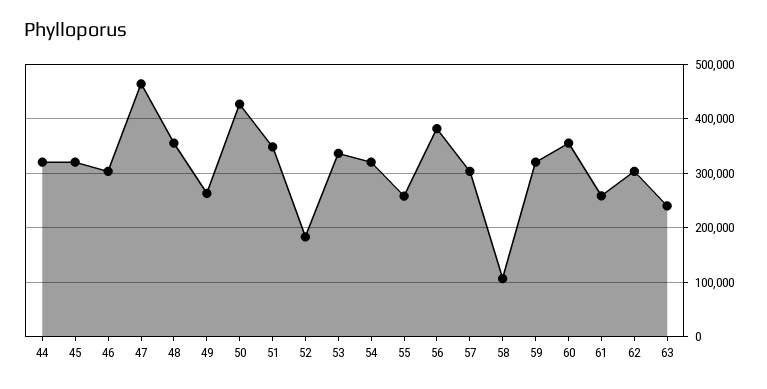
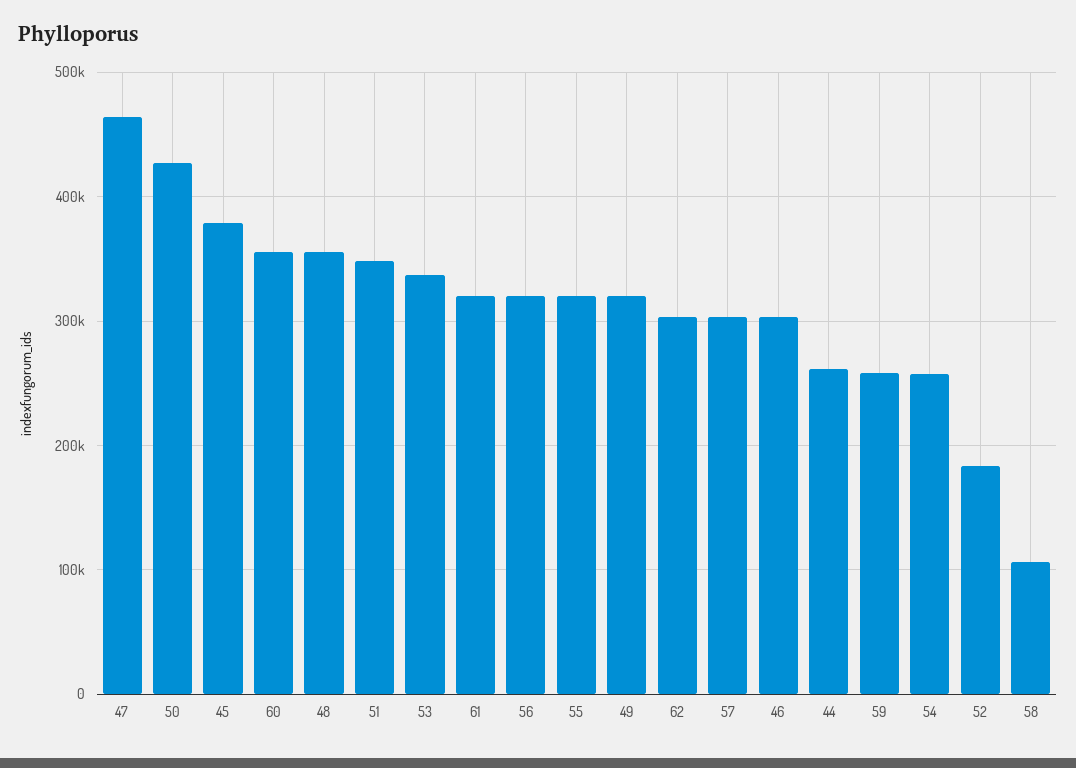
44: 320000 -> 260000
45: 320000 -> 380000
49: 260000 -> 320000
54: 320000 -> 260000
55: 260000 -> 320000
56: 380000 -> 320000
59: 320000 -> 260000
61: 260000 -> 320000
63: 240000 -> none

